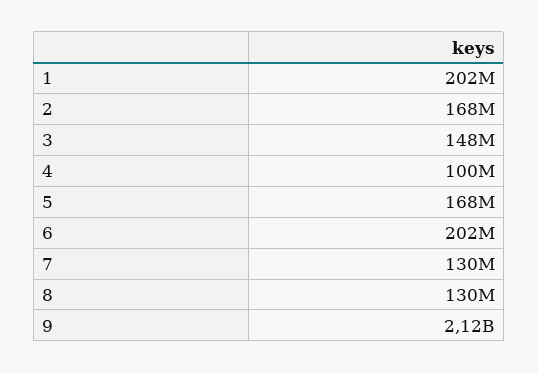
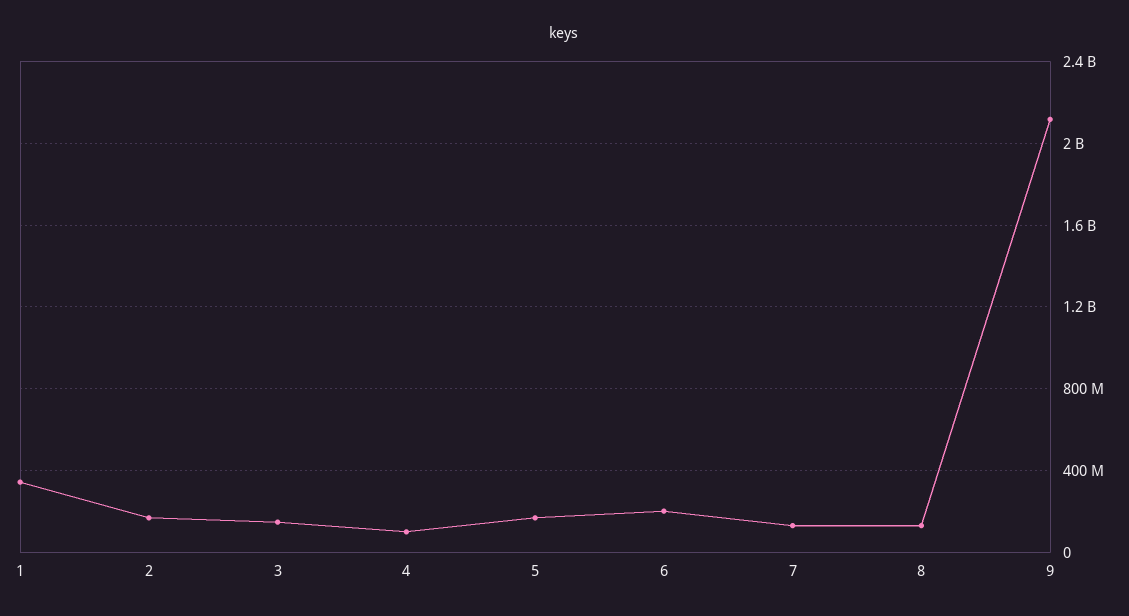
1: 202000000 -> 350000000

